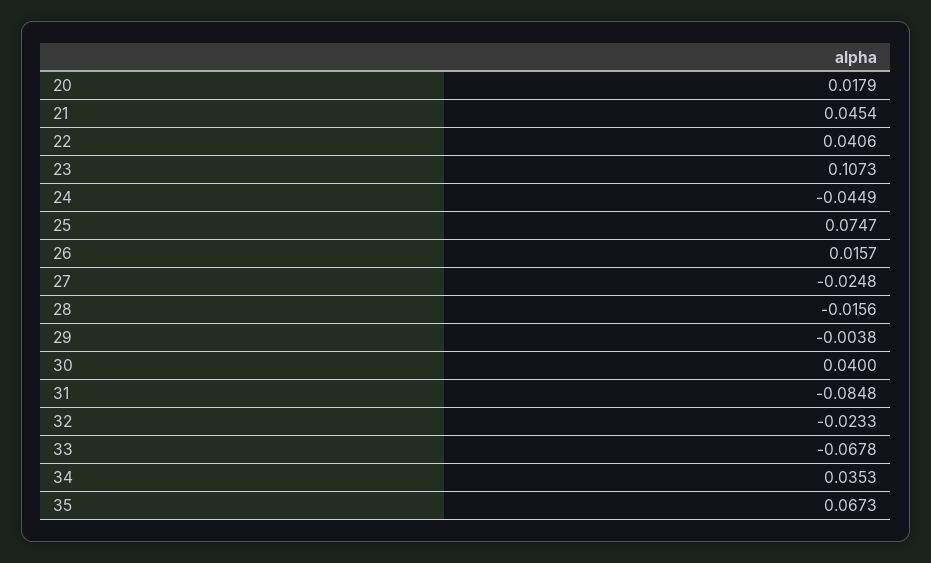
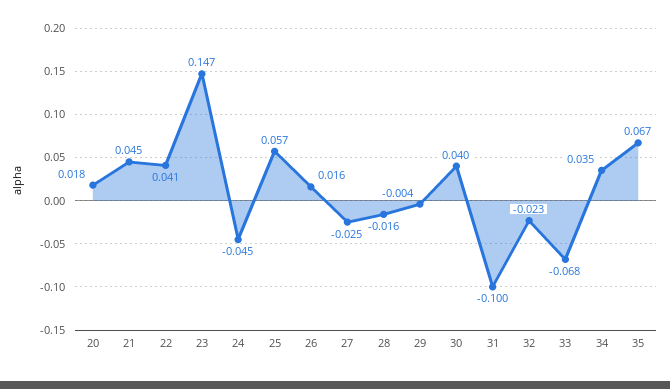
23: 0.1073 -> 0.147
25: 0.0747 -> 0.057
31: -0.0848 -> -0.1

